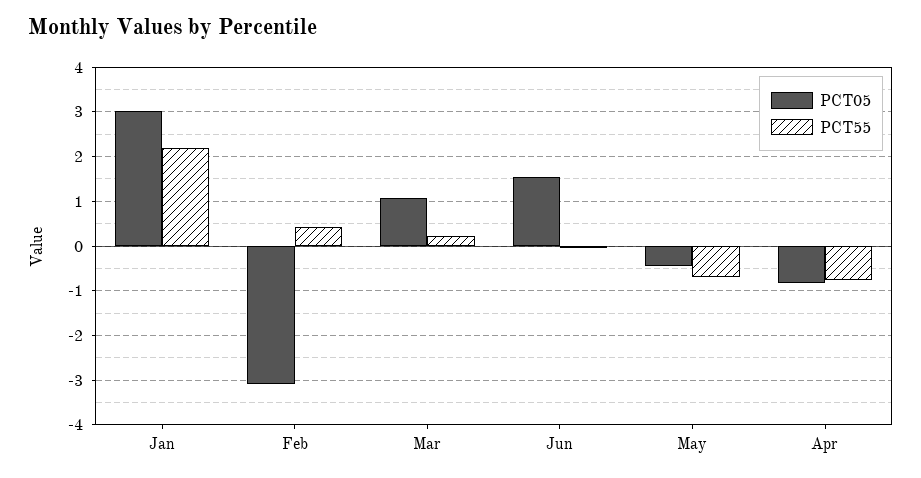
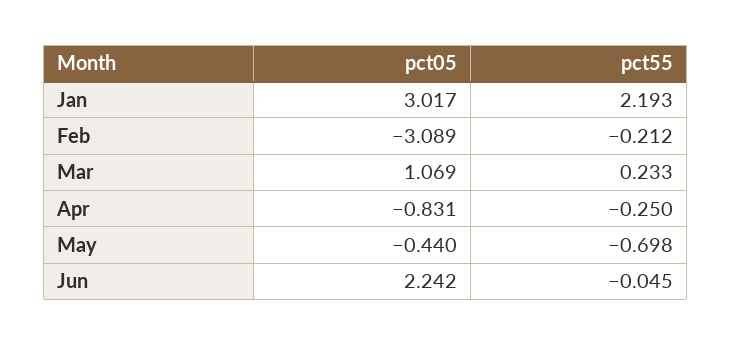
PCT55, Feb: 0.4 -> -0.212
PCT05, Jun: 1.6 -> 2.242
PCT55, Apr: -0.8 -> -0.25

